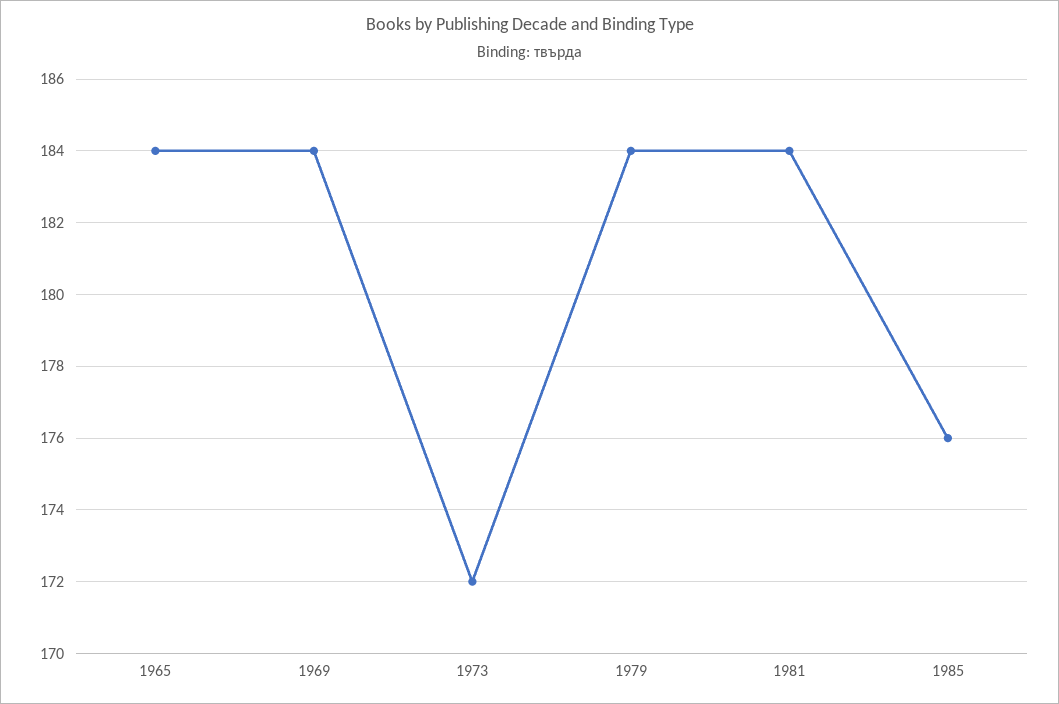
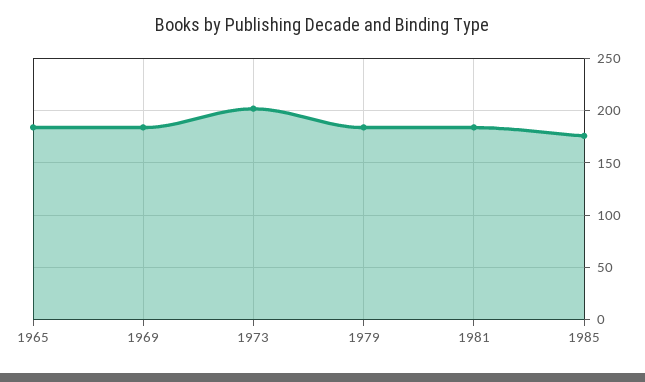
1973: 172 -> 200

